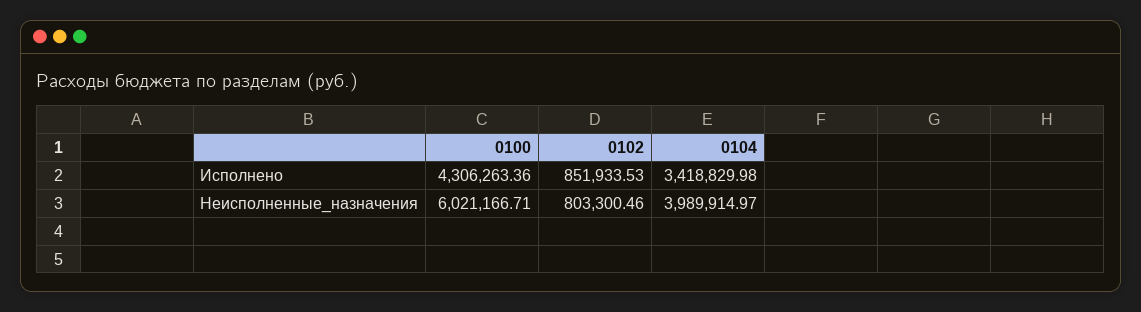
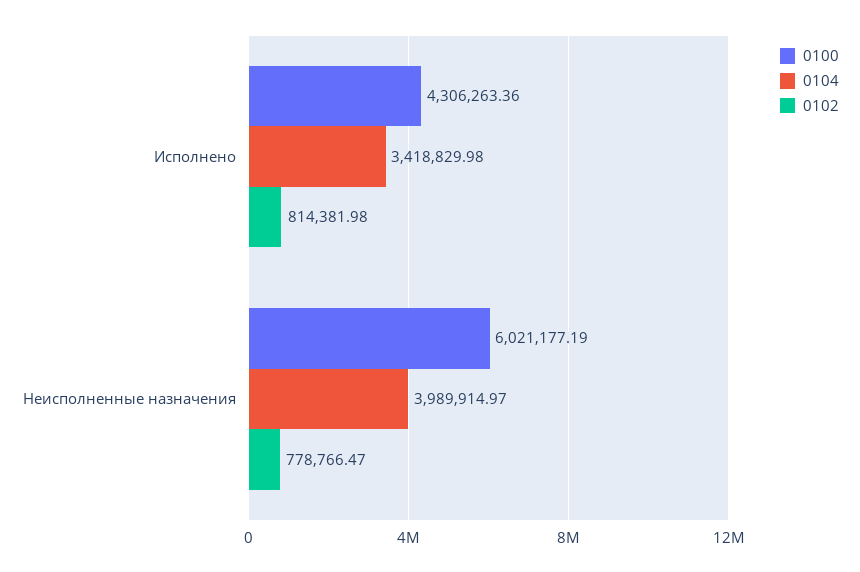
0102, Исполнено: 851933.53 -> 814381.98
0100, Неисполненные_назначения: 6021166.71 -> 6021177.19
0102, Неисполненные_назначения: 803300.46 -> 778766.47

